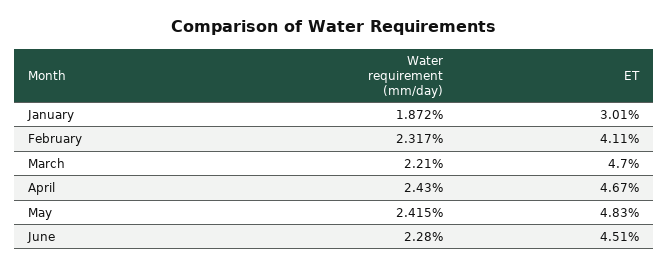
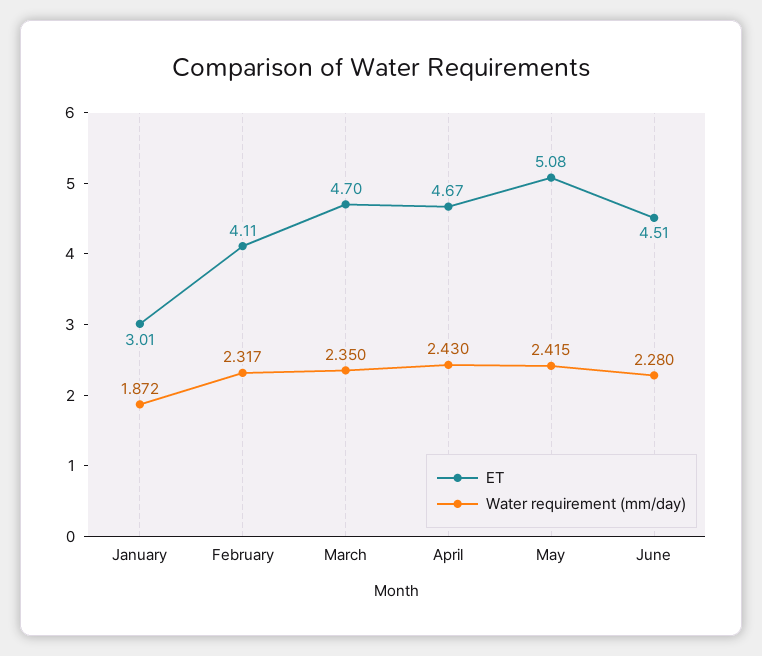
Water requirement (mm/day), March: 2.21 -> 2.35
ET, May: 4.83 -> 5.08

